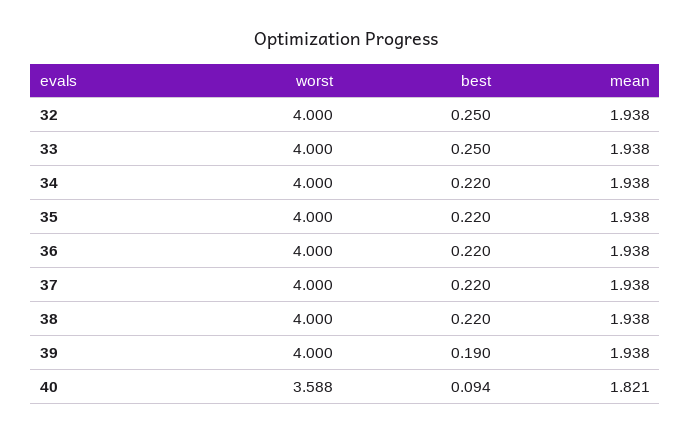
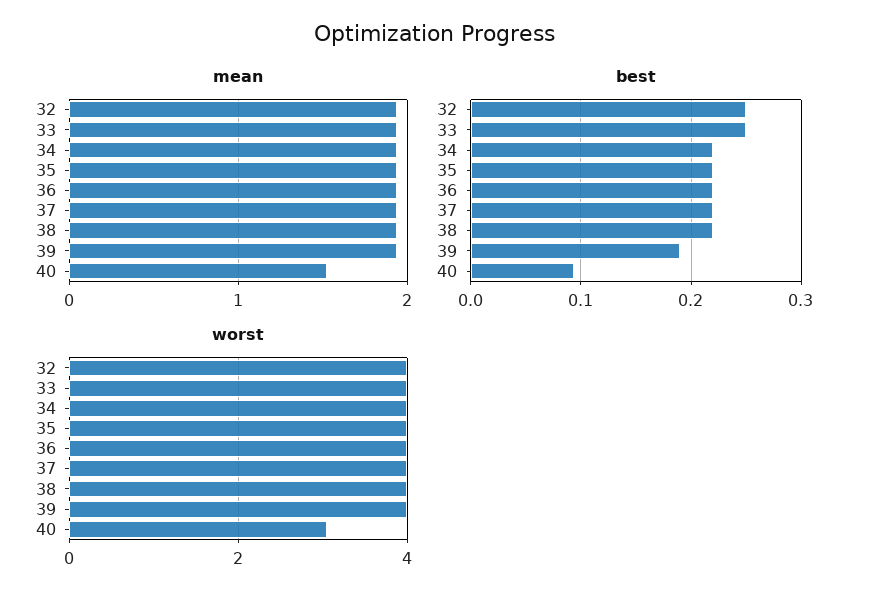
worst, 40: 3.588 -> 3
mean, 40: 1.821 -> 1.5

